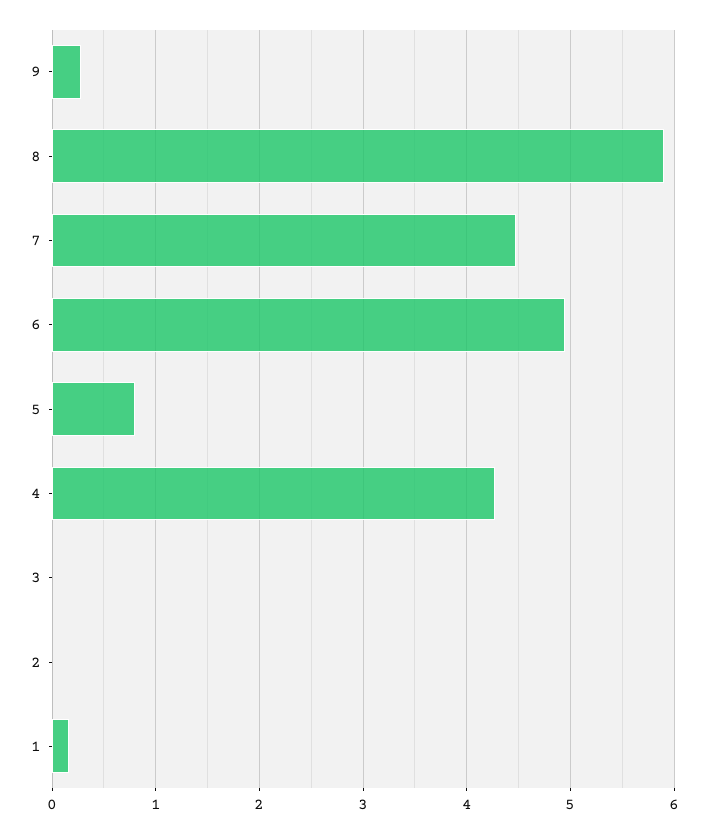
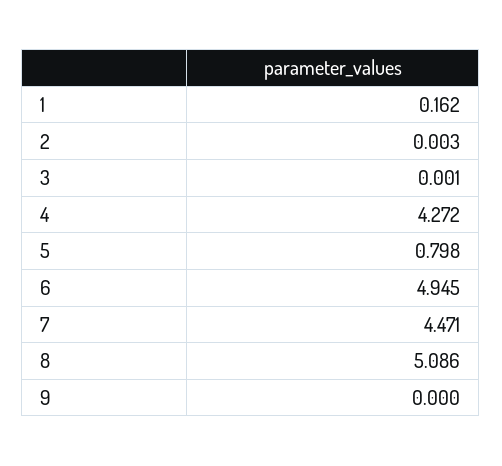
9: 0.3 -> 0
8: 5.9 -> 5.086

